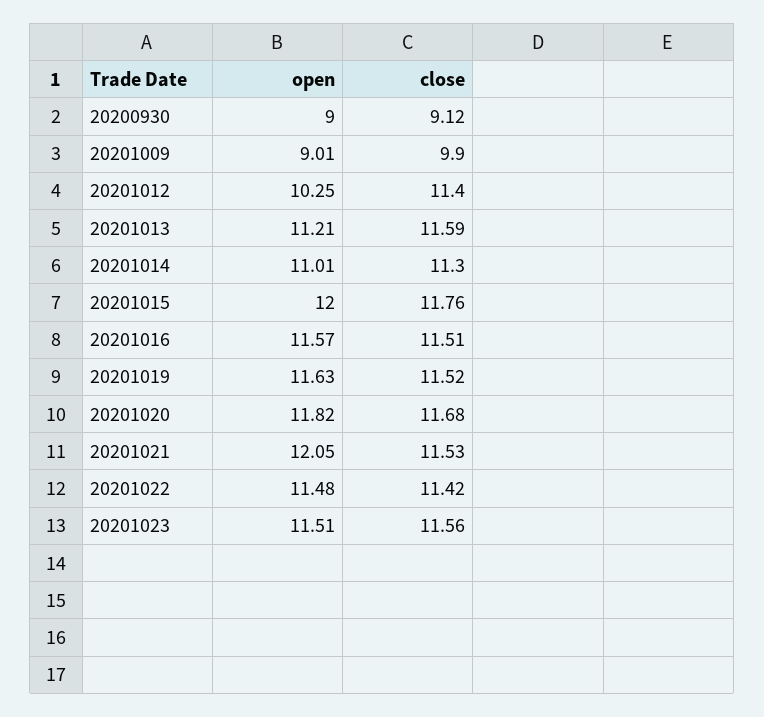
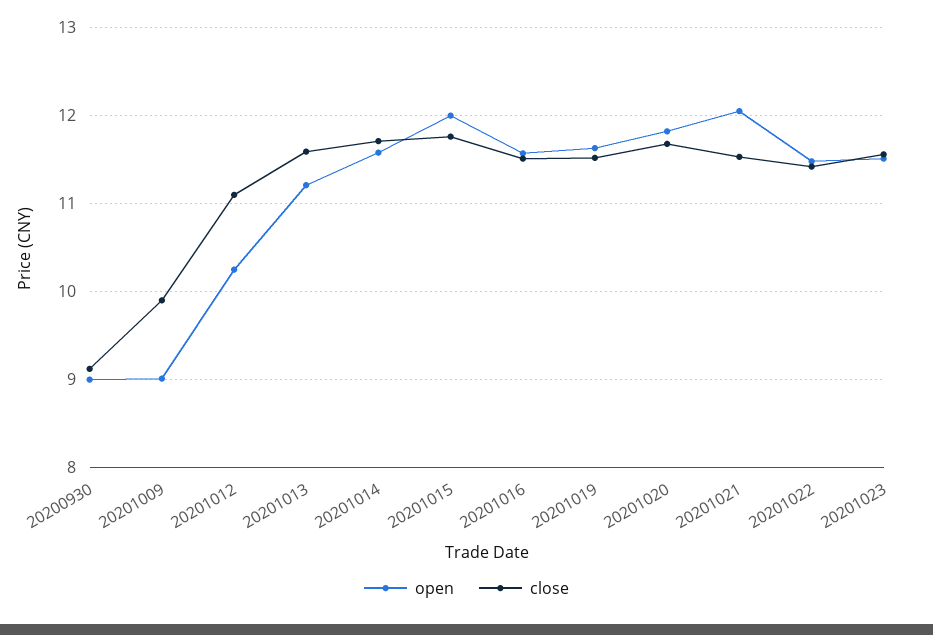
close, 20201012: 11.4 -> 11.1
open, 20201014: 11.01 -> 11.6
close, 20201014: 11.3 -> 11.7

